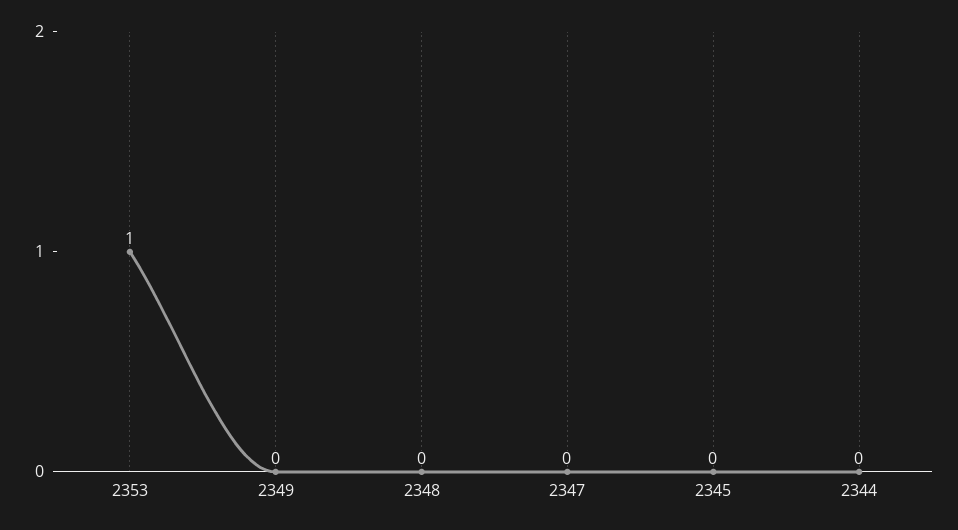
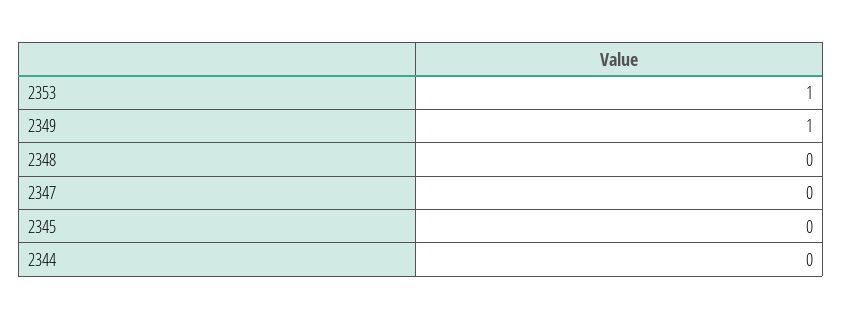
2349: 0 -> 1

